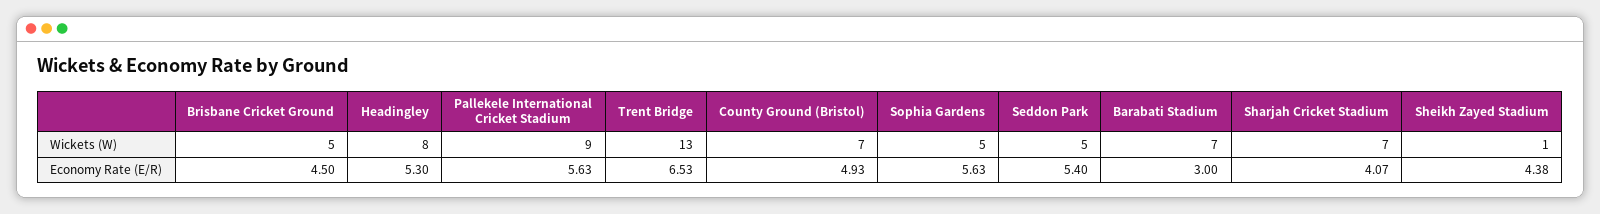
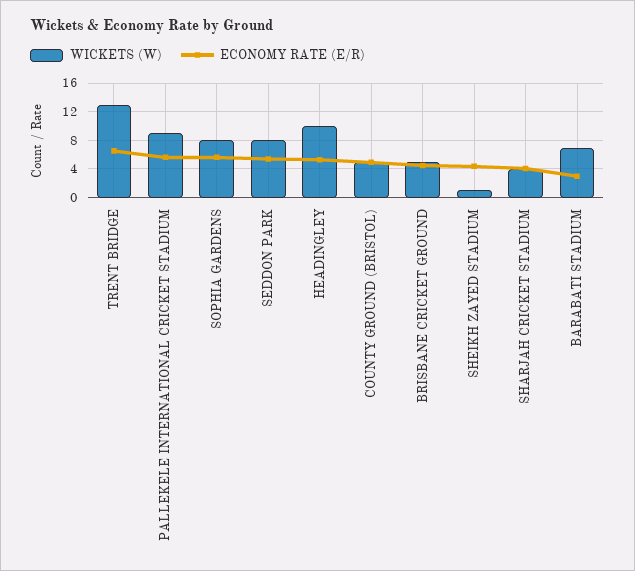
Wickets (W), Headingley: 8 -> 10
Wickets (W), County Ground (Bristol): 7 -> 5
Wickets (W), Sophia Gardens: 5 -> 8
Wickets (W), Seddon Park: 5 -> 8
Wickets (W), Sharjah Cricket Stadium: 7 -> 4

